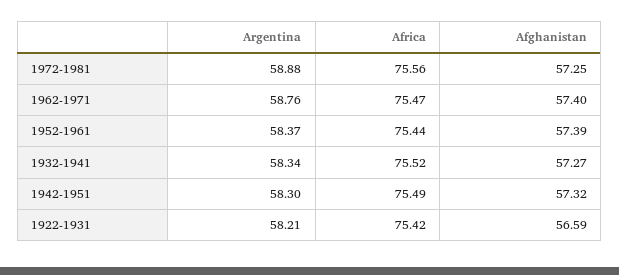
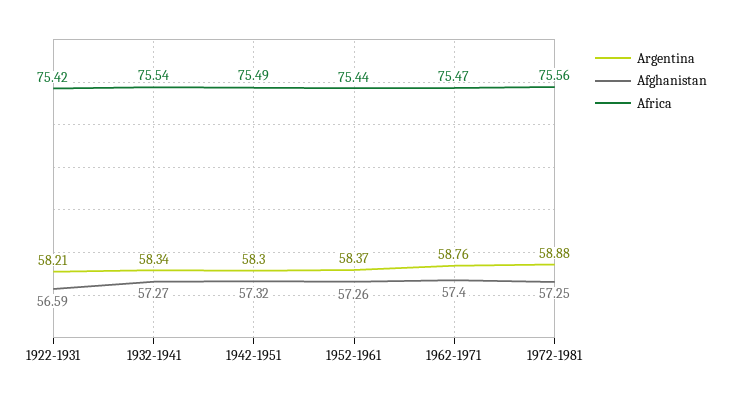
Afghanistan, 1952-1961: 57.39 -> 57.26
Africa, 1932-1941: 75.52 -> 75.54

